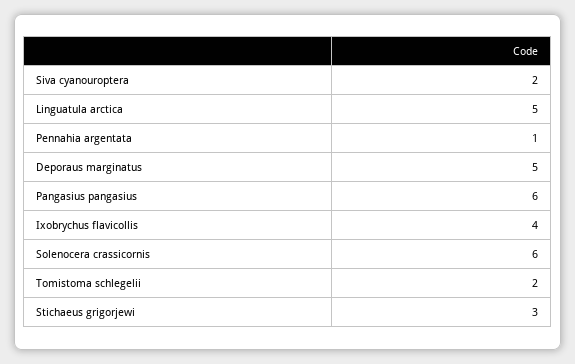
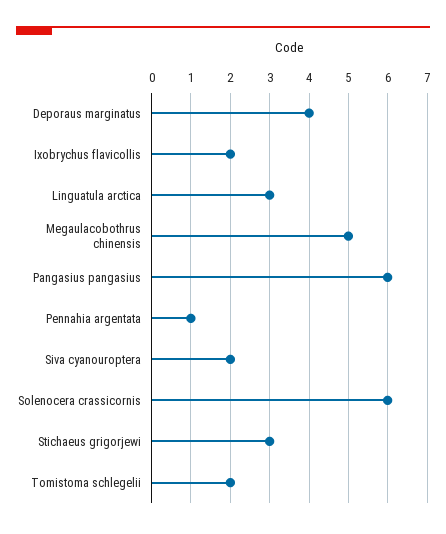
Linguatula arctica: 5 -> 3
Deporaus marginatus: 5 -> 4
Ixobrychus flavicollis: 4 -> 2
Megaulacobothrus chinensis: none -> 5

